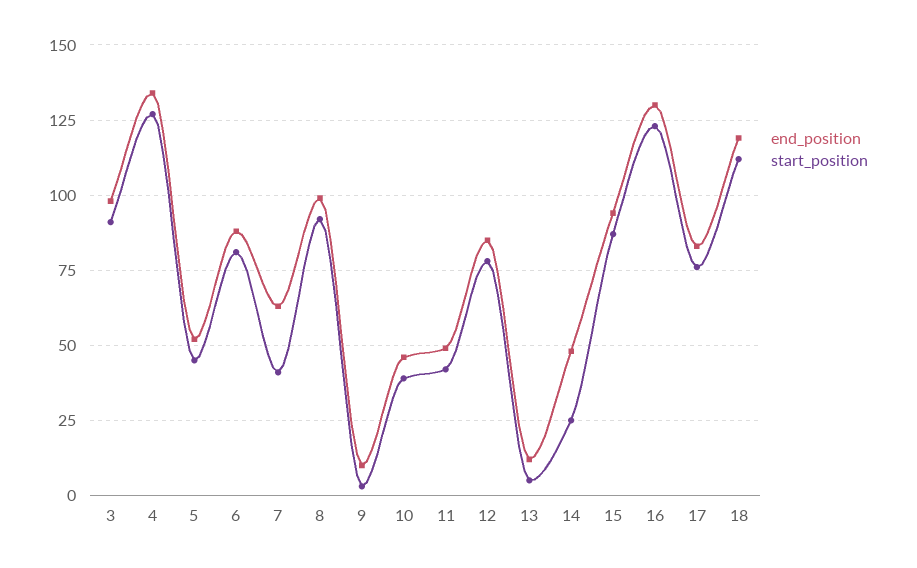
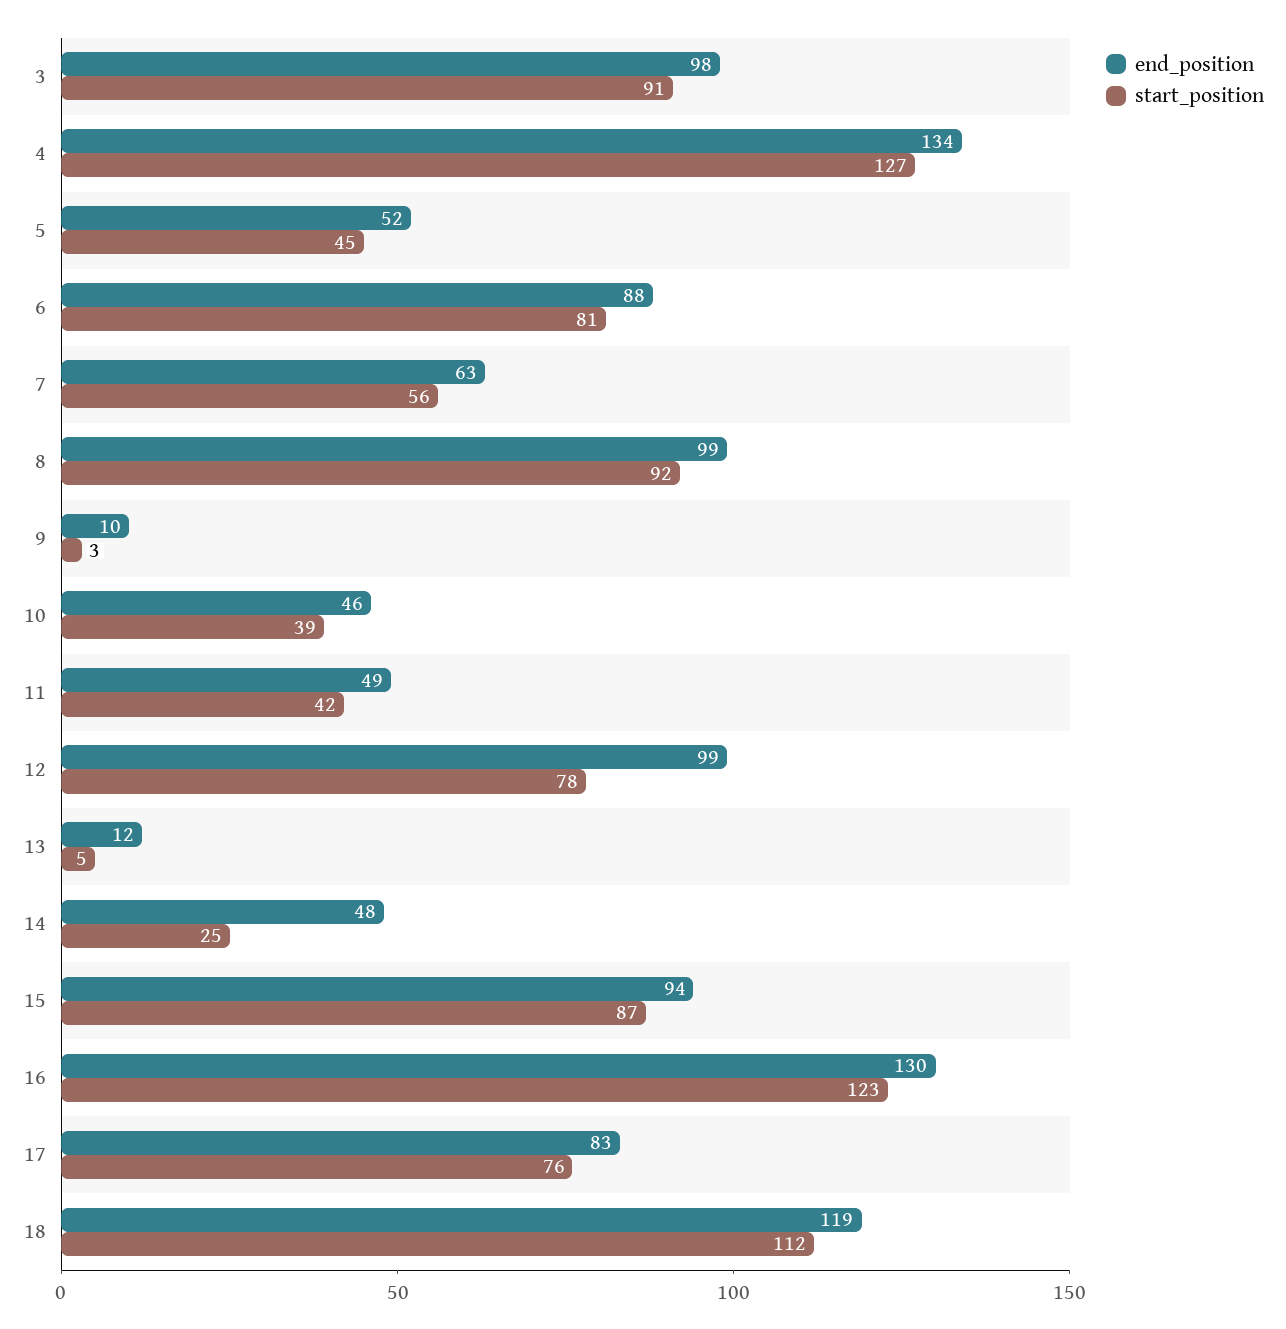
start_position, 7: 40 -> 56
end_position, 12: 85 -> 99

